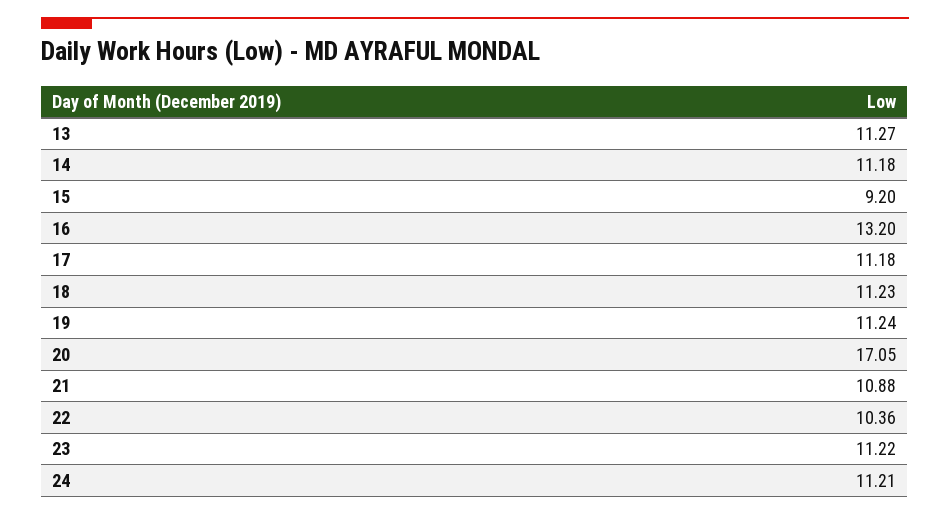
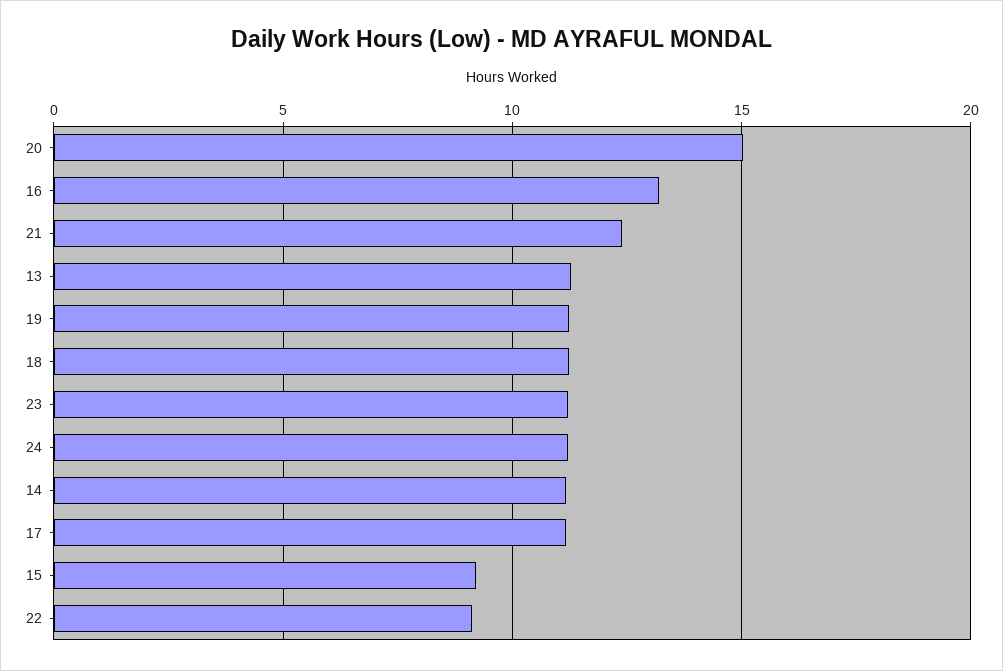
20: 17.05 -> 15
21: 10.88 -> 12.5
22: 10.36 -> 9

